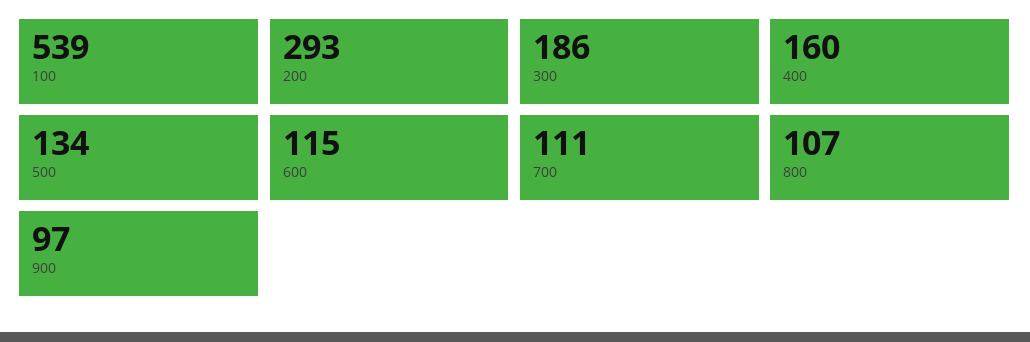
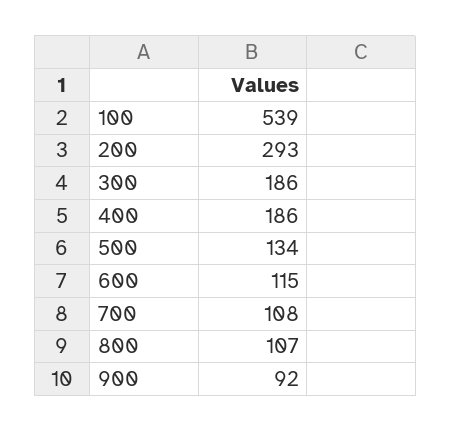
400: 160 -> 186
700: 111 -> 108
900: 97 -> 92

